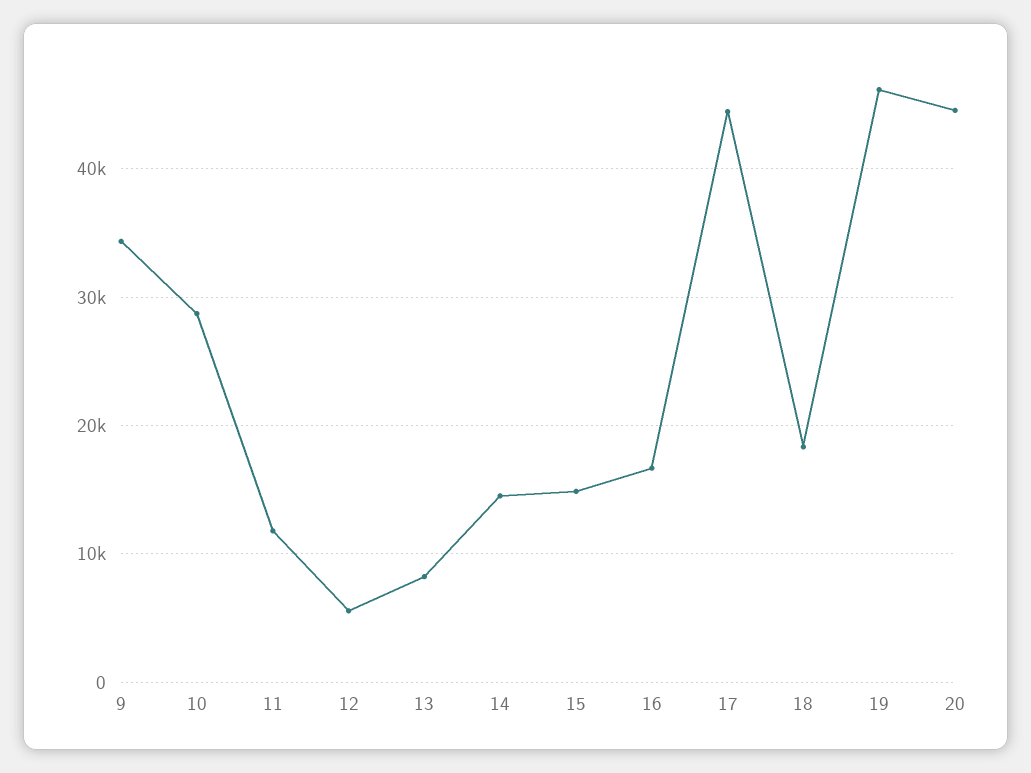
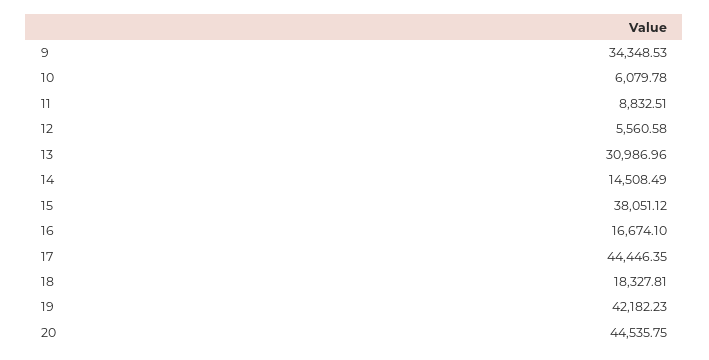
10: 29000 -> 6079.78
11: 12000 -> 8832.51
13: 8000 -> 30986.96
15: 15000 -> 38051.12
19: 46000 -> 42182.23

